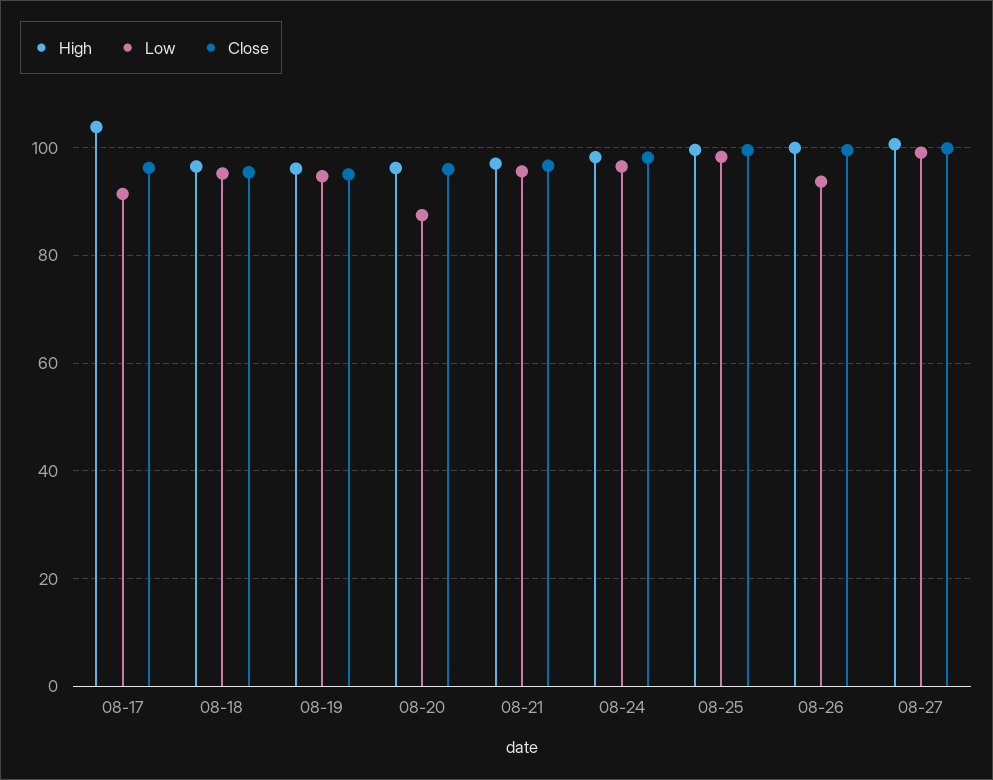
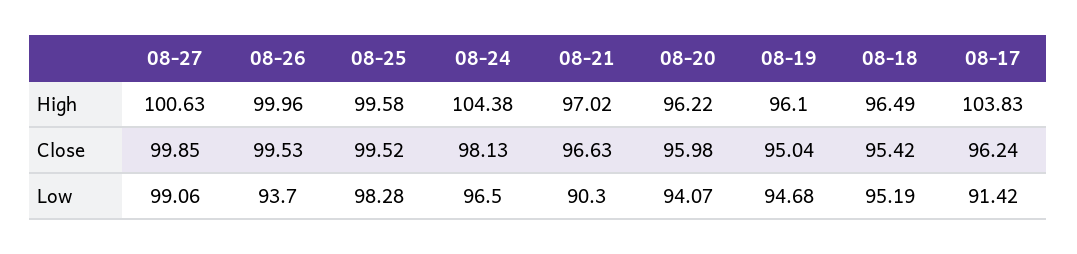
Low, 08-20: 88 -> 94.07
Low, 08-21: 96 -> 90.3
High, 08-24: 98 -> 104.38

